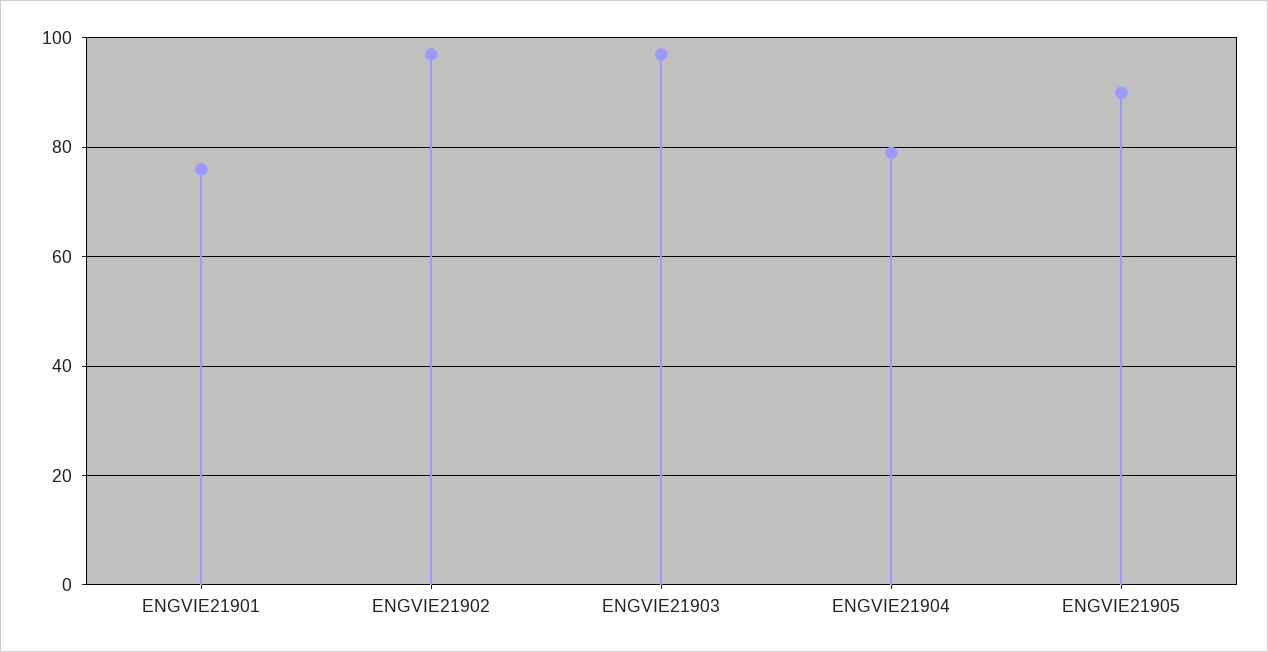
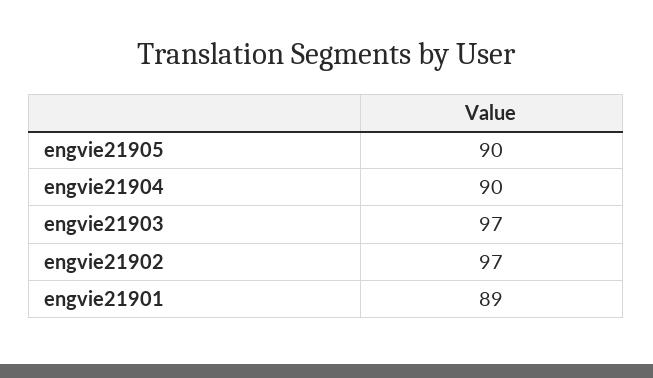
ENGVIE21901: 75 -> 89
ENGVIE21904: 80 -> 90

